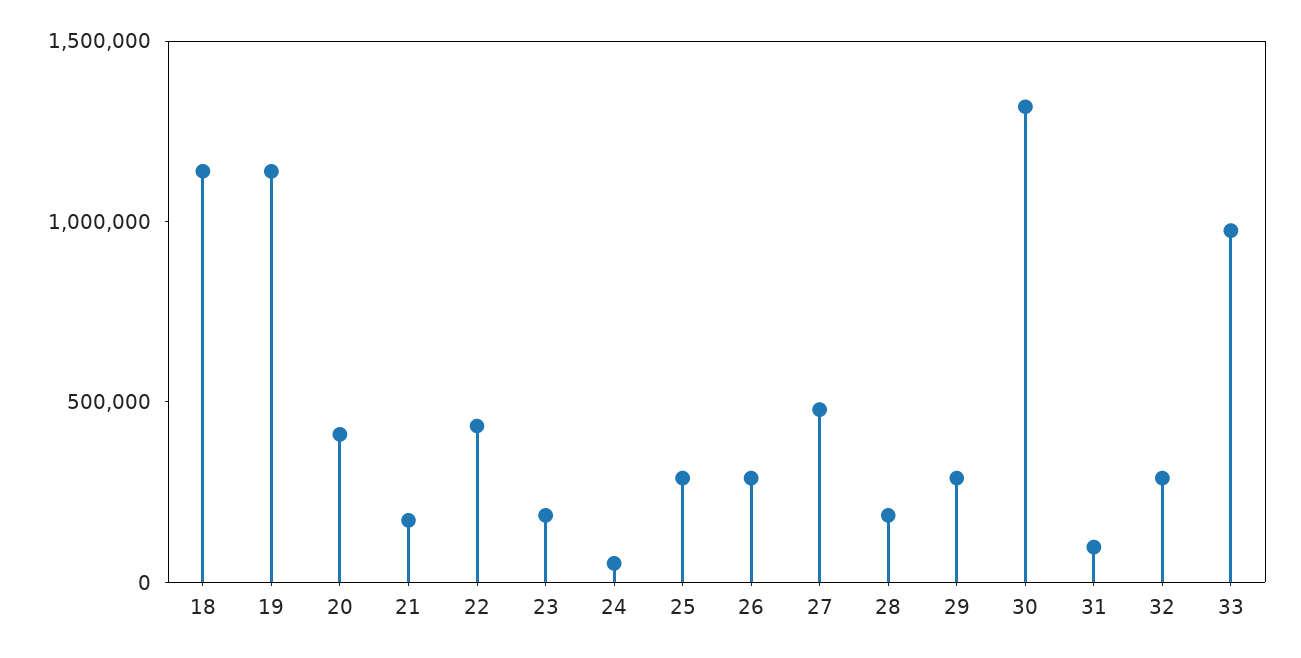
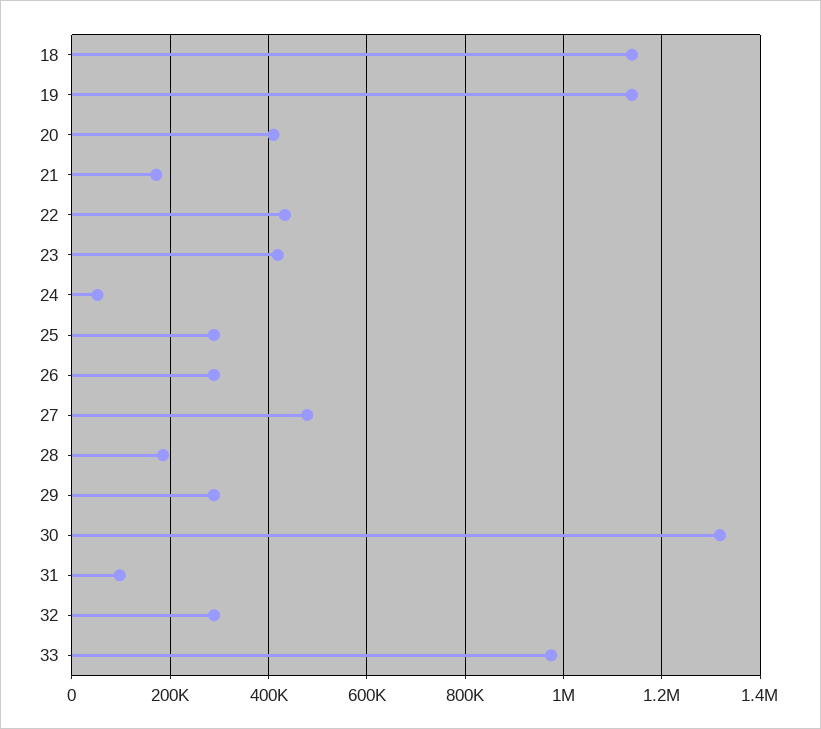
23: 200000 -> 420000

